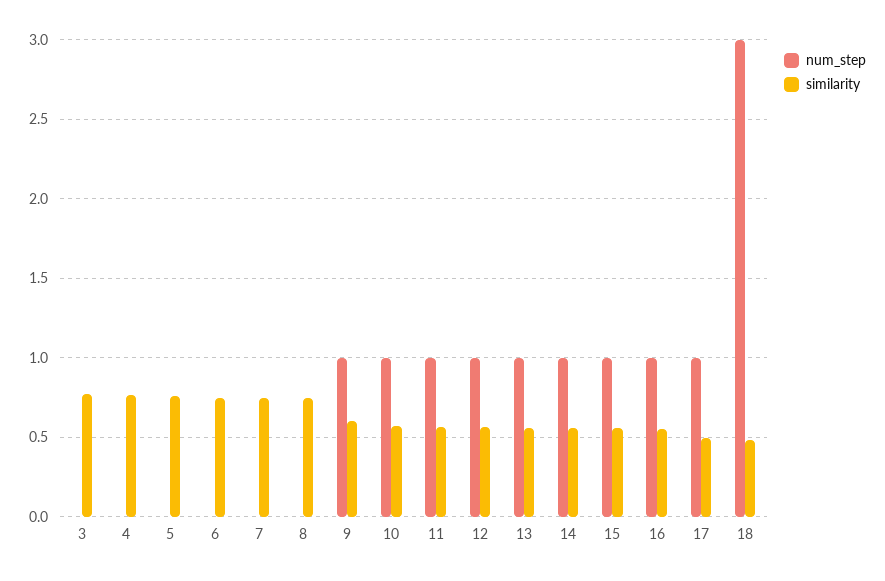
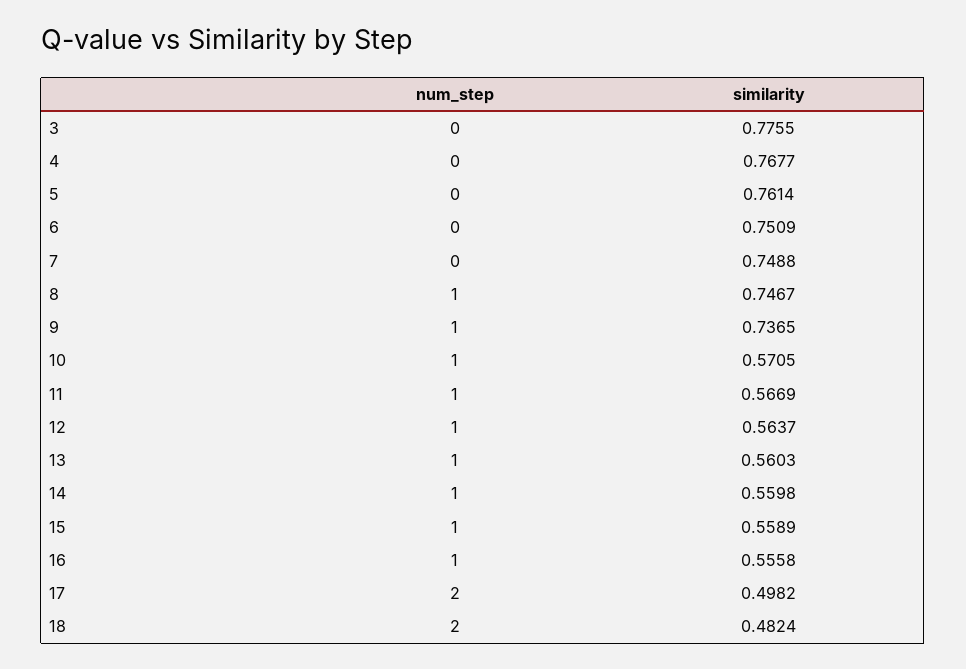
num_step, 8: 0 -> 1
similarity, 9: 0.6 -> 0.7365
num_step, 17: 1 -> 2
num_step, 18: 3 -> 2

